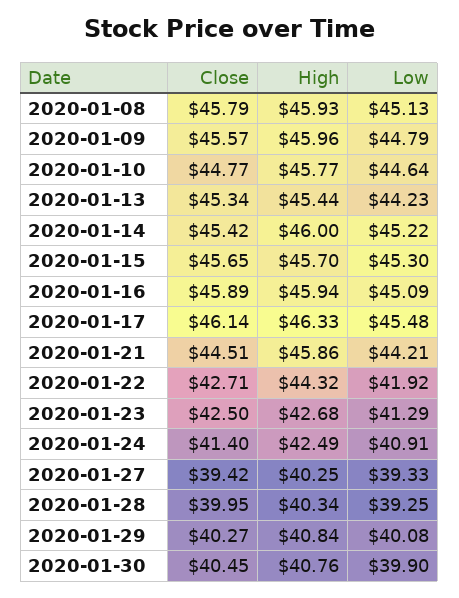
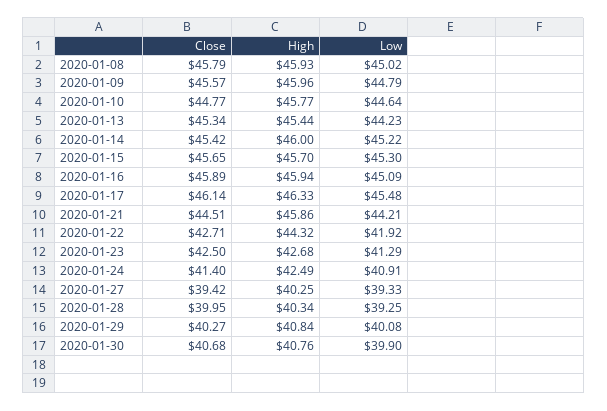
Low, 2020-01-08: 45.13 -> 45.02
Close, 2020-01-30: 40.45 -> 40.68

